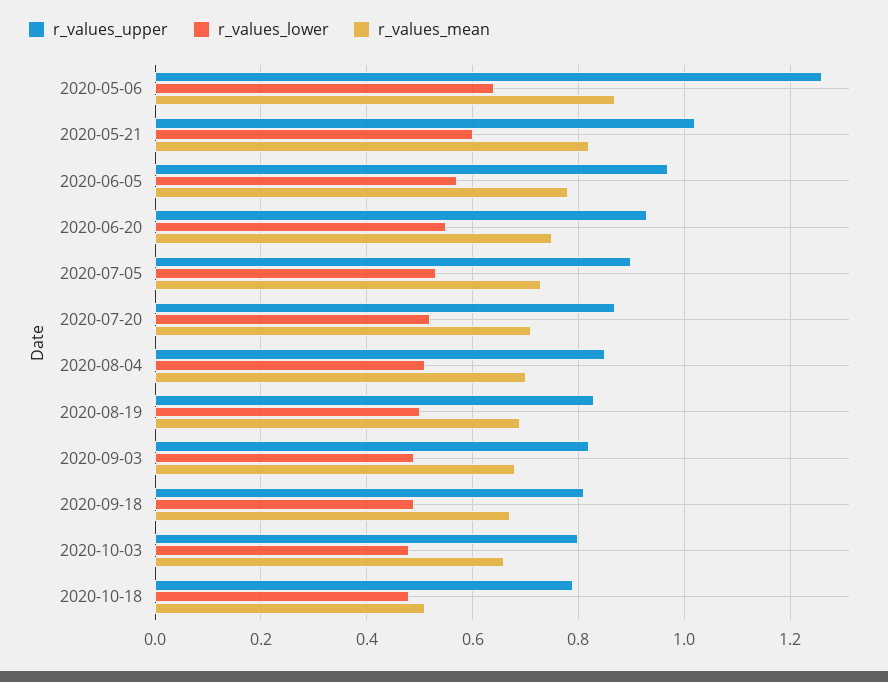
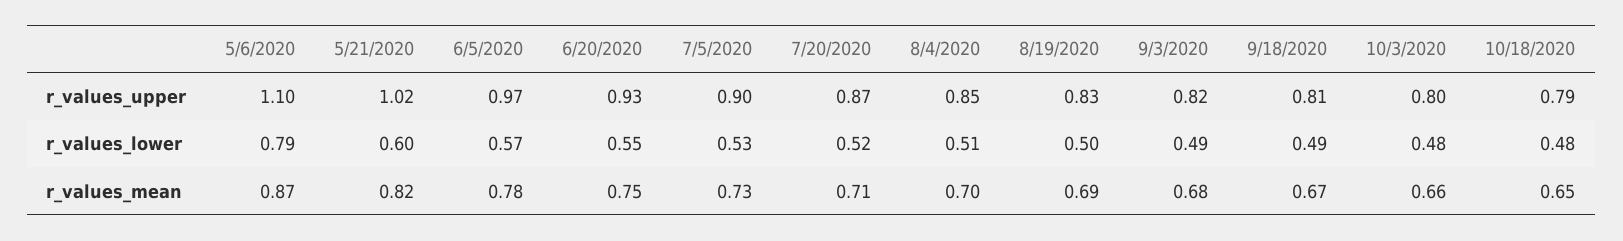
r_values_upper, 2020-05-06: 1.25 -> 1.1
r_values_lower, 2020-05-06: 0.65 -> 0.79
r_values_mean, 2020-10-18: 0.5 -> 0.65

